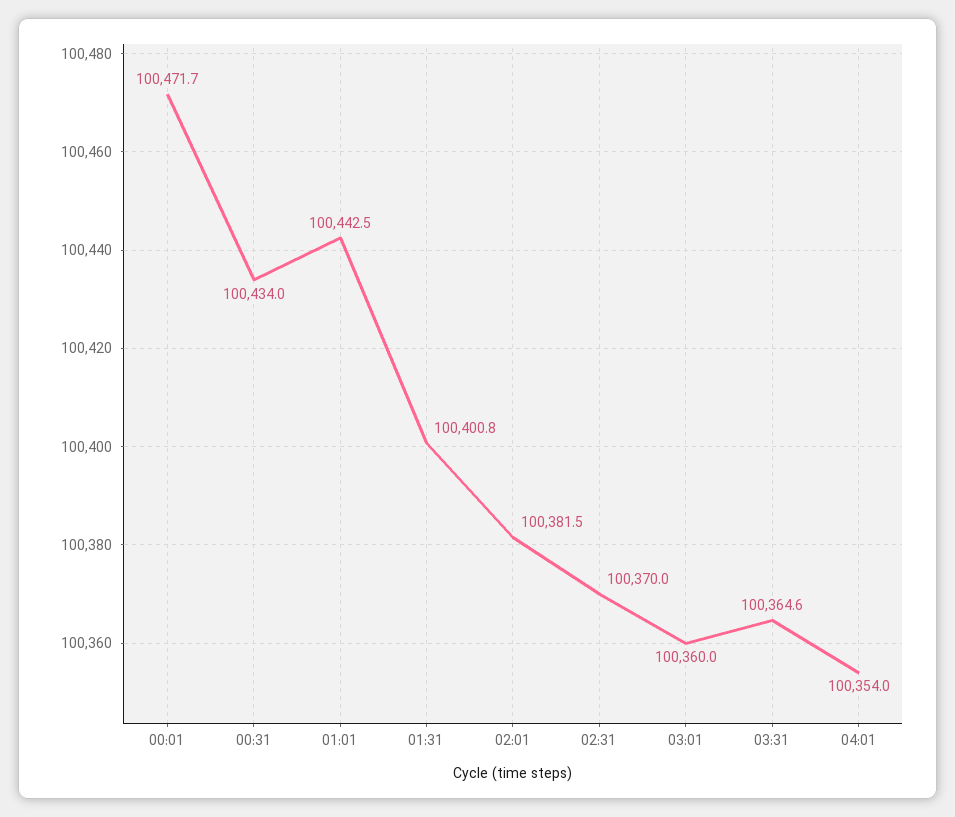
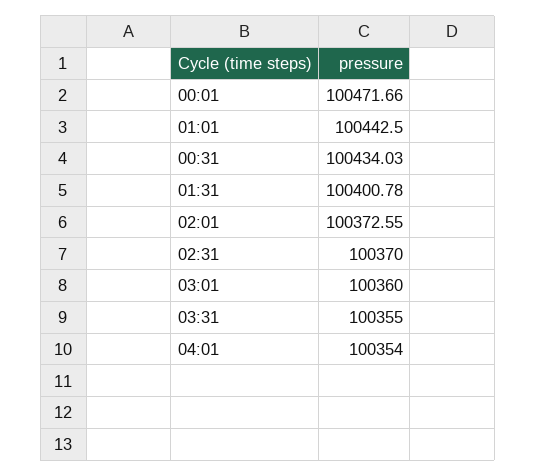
02:01: 100381.5 -> 100372.55
03:31: 100364.6 -> 100355

